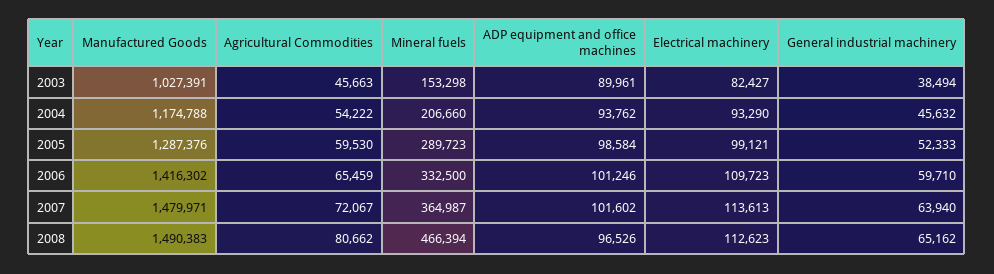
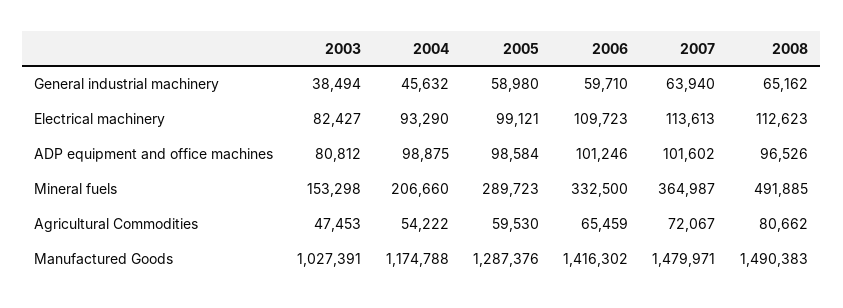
Agricultural Commodities, 2003: 45663 -> 47453
ADP equipment and office machines, 2003: 89961 -> 80812
ADP equipment and office machines, 2004: 93762 -> 98875
General industrial machinery, 2005: 52333 -> 58980
Mineral fuels, 2008: 466394 -> 491885

